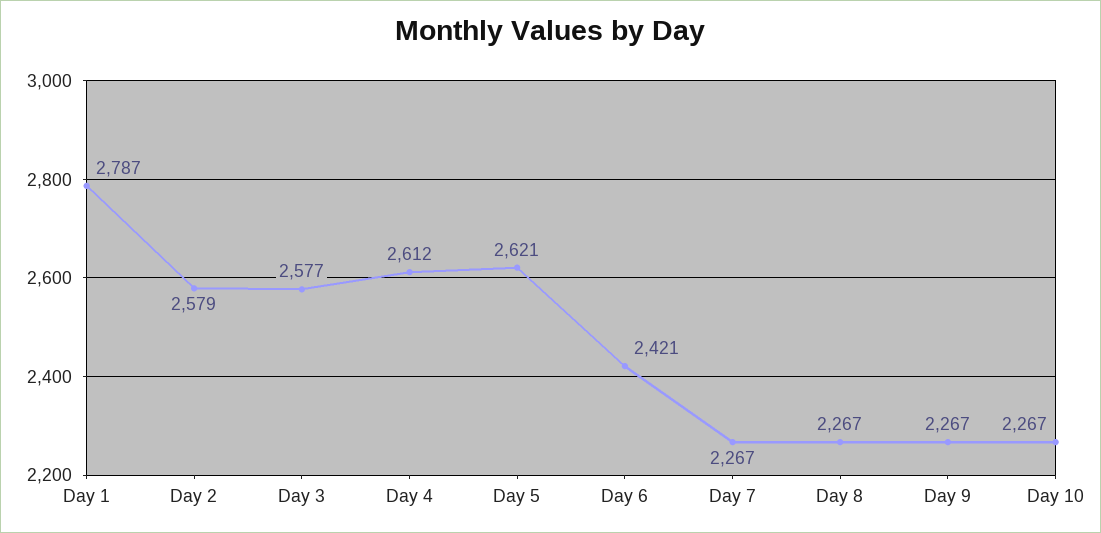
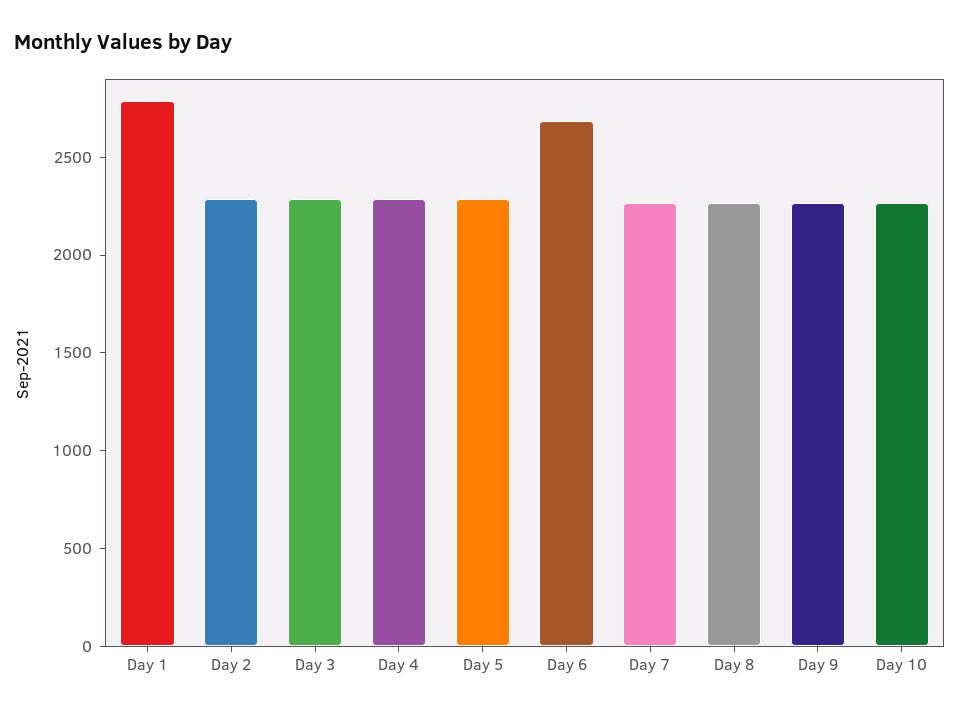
Day 2: 2579 -> 2300
Day 3: 2577 -> 2300
Day 4: 2612 -> 2300
Day 5: 2621 -> 2300
Day 6: 2421 -> 2700

